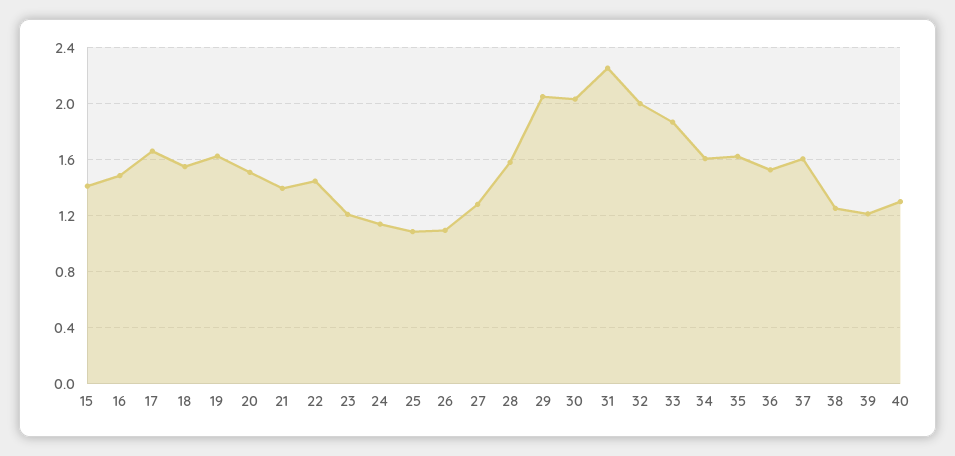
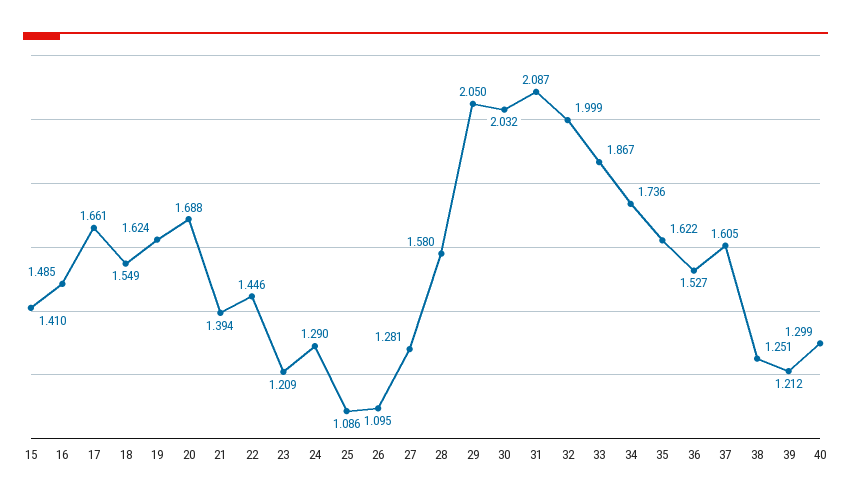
20: 1.5 -> 1.688
24: 1.15 -> 1.29
31: 2.25 -> 2.087
34: 1.6 -> 1.736

